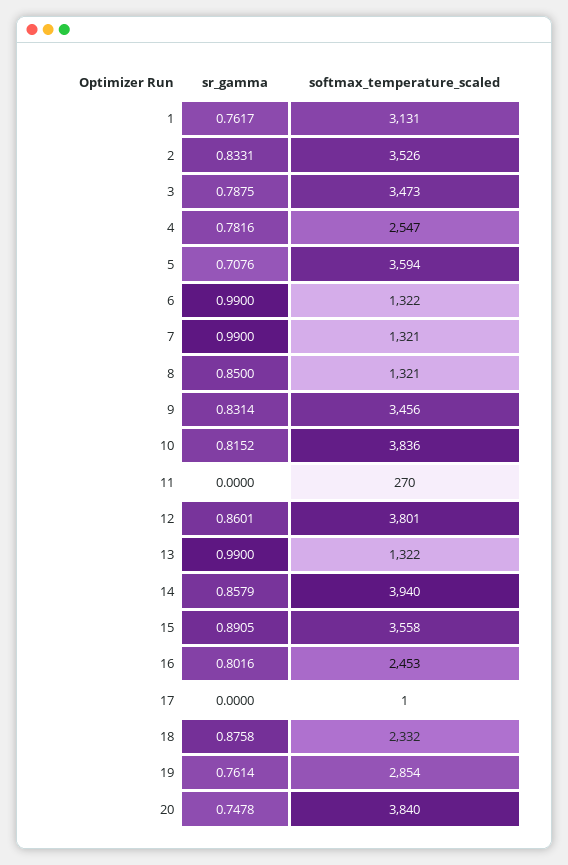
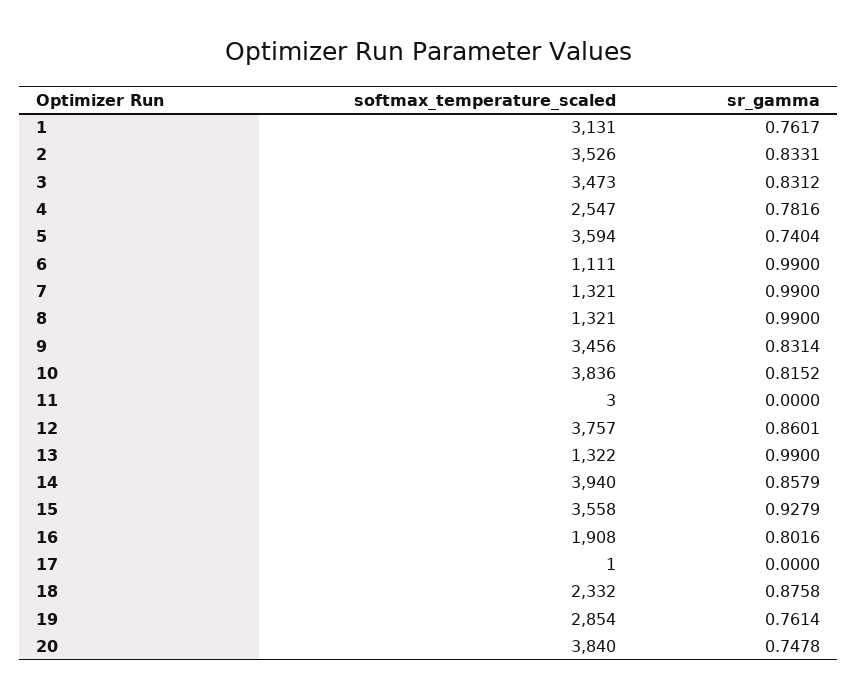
sr_gamma, 3: 0.7875 -> 0.8312
sr_gamma, 5: 0.7076 -> 0.7404
softmax_temperature_scaled, 6: 1322 -> 1111
sr_gamma, 8: 0.85 -> 0.99
softmax_temperature_scaled, 11: 270 -> 3
softmax_temperature_scaled, 12: 3801 -> 3757
sr_gamma, 15: 0.8905 -> 0.9279
softmax_temperature_scaled, 16: 2453 -> 1908

